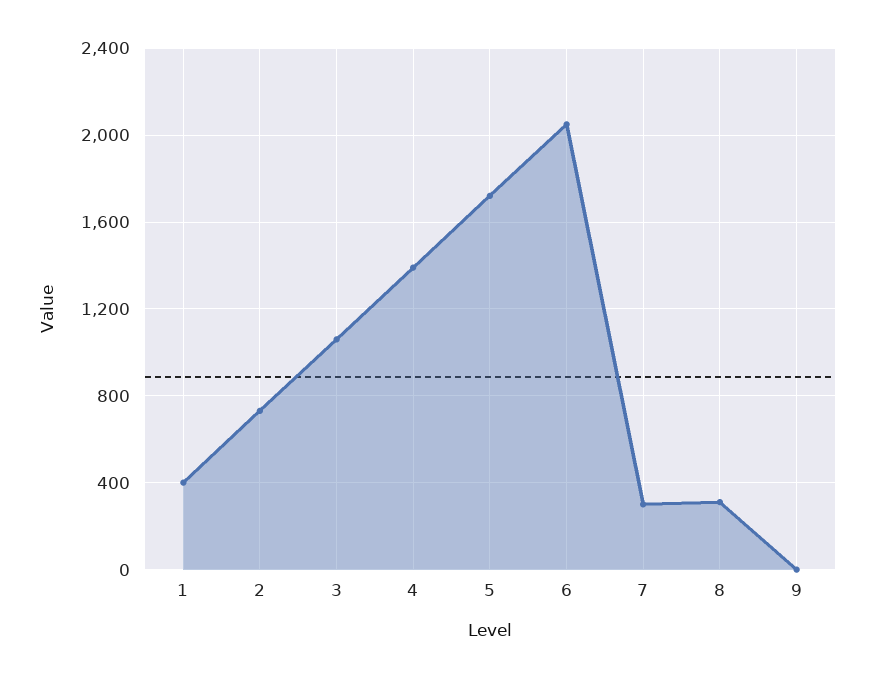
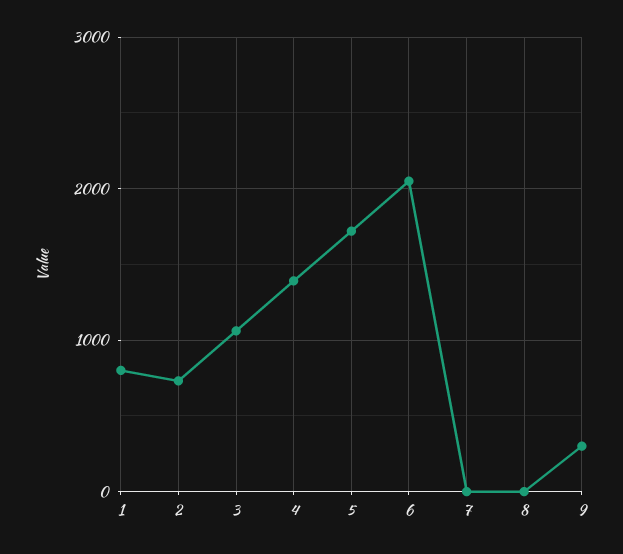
1: 400 -> 800
7: 300 -> 0
8: 300 -> 0
9: 0 -> 300

